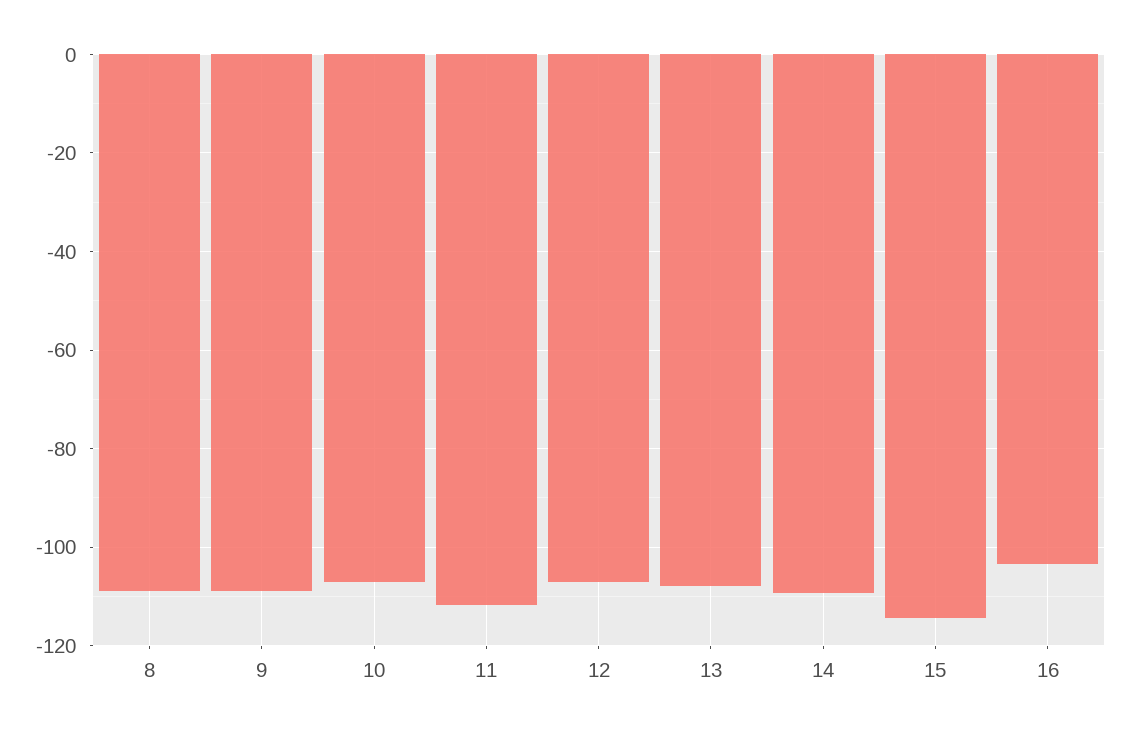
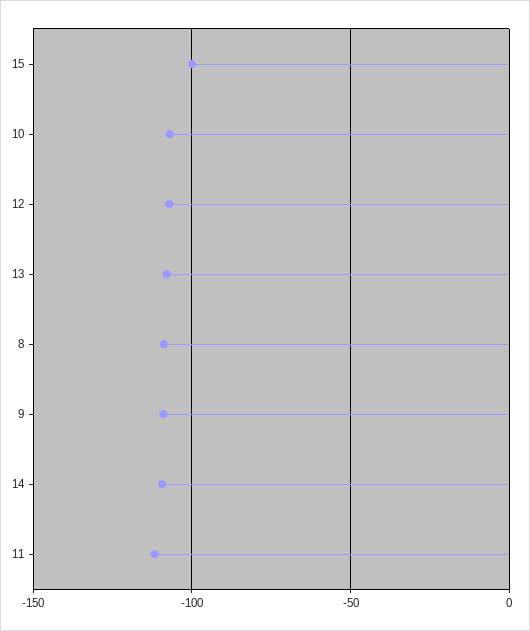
15: -114 -> -100
16: -104 -> none

